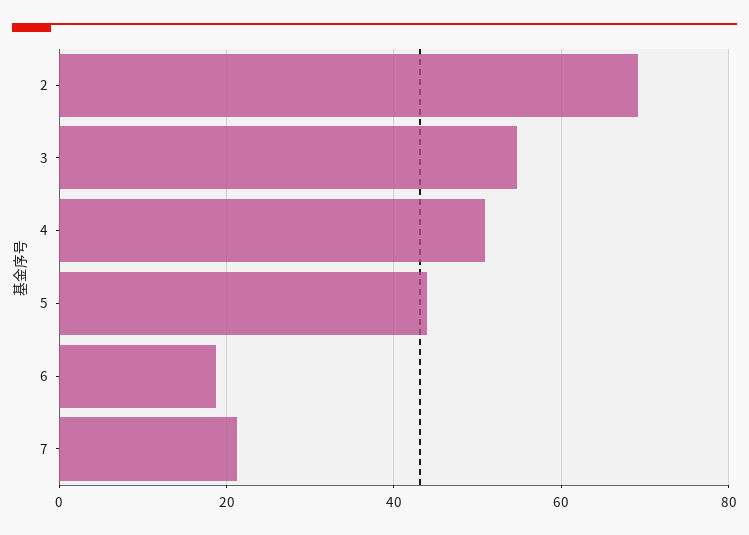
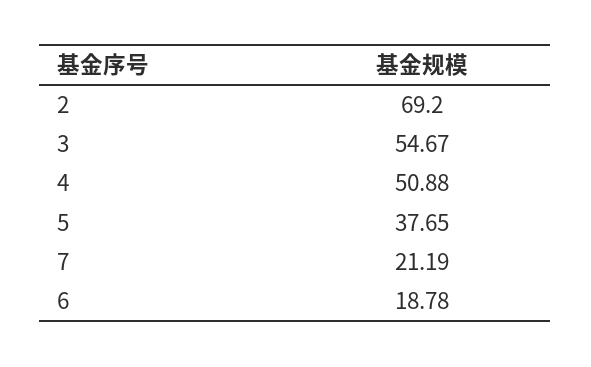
5: 44 -> 37.65

